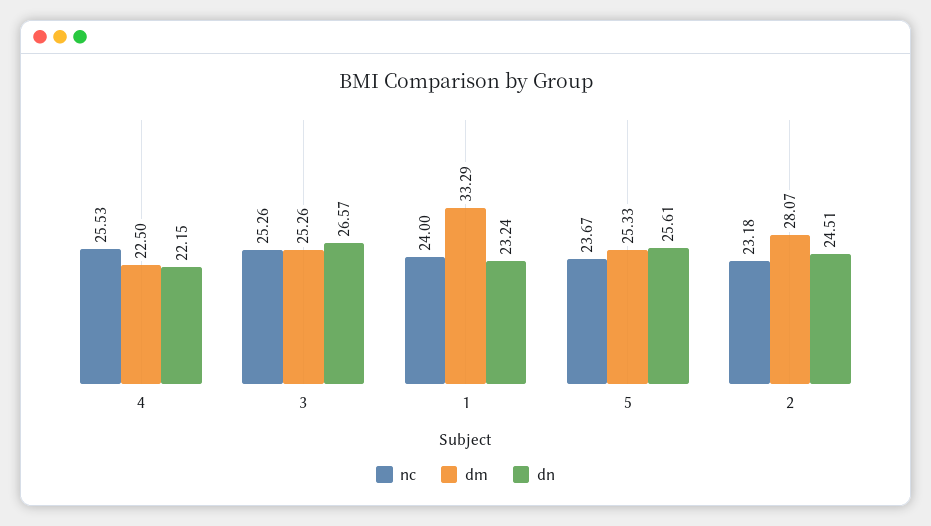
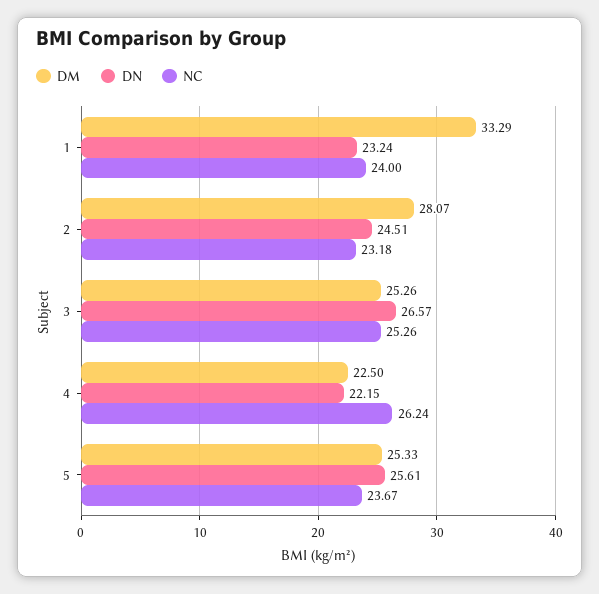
nc, 4: 25.53 -> 26.24

